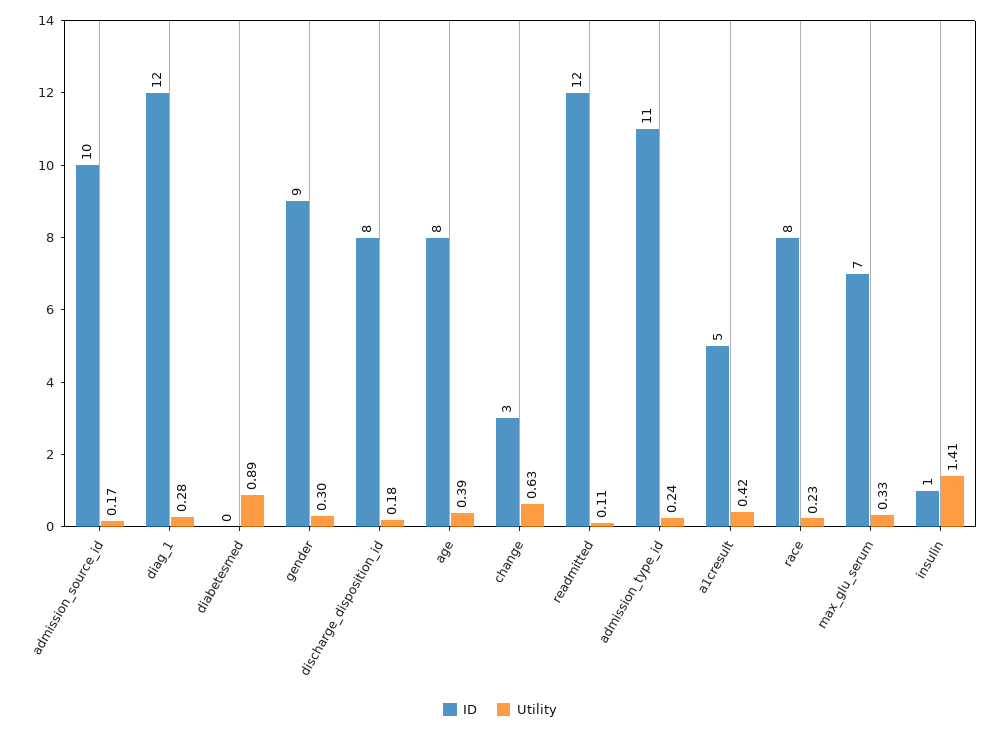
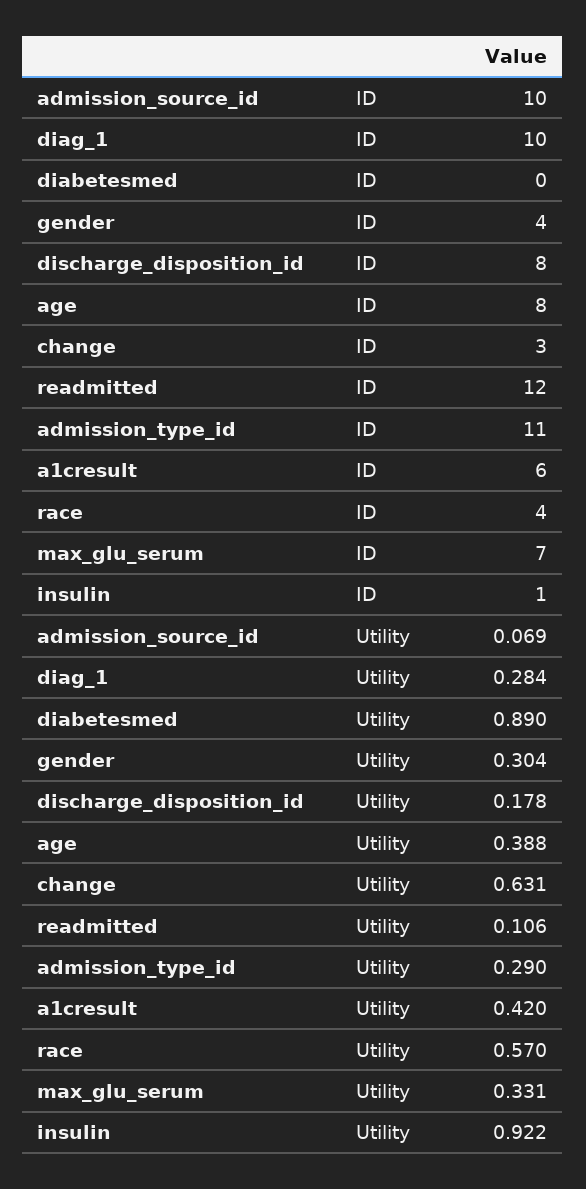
Utility, admission_source_id: 0.17 -> 0.069
ID, diag_1: 12 -> 10
ID, gender: 9 -> 4
Utility, admission_type_id: 0.24 -> 0.29
ID, a1cresult: 5 -> 6
ID, race: 8 -> 4
Utility, race: 0.23 -> 0.57
Utility, insulin: 1.41 -> 0.922

